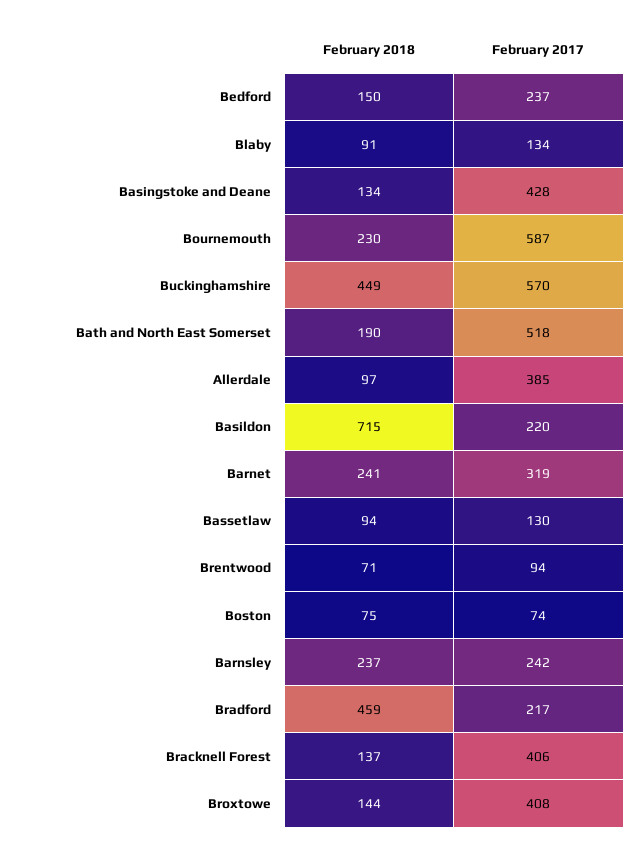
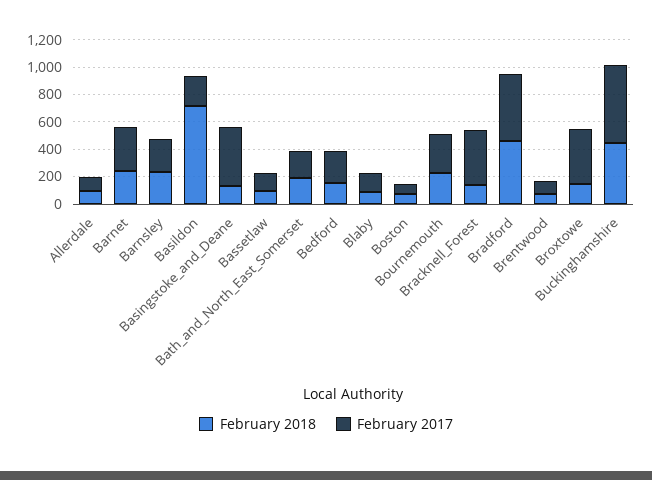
February 2017, Bournemouth: 587 -> 300
February 2017, Bath and North East Somerset: 518 -> 200
February 2017, Allerdale: 385 -> 100
February 2017, Bradford: 217 -> 500

